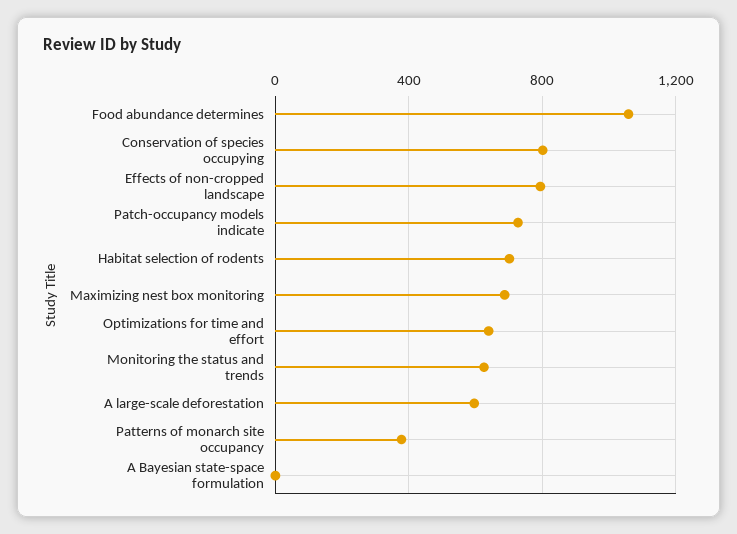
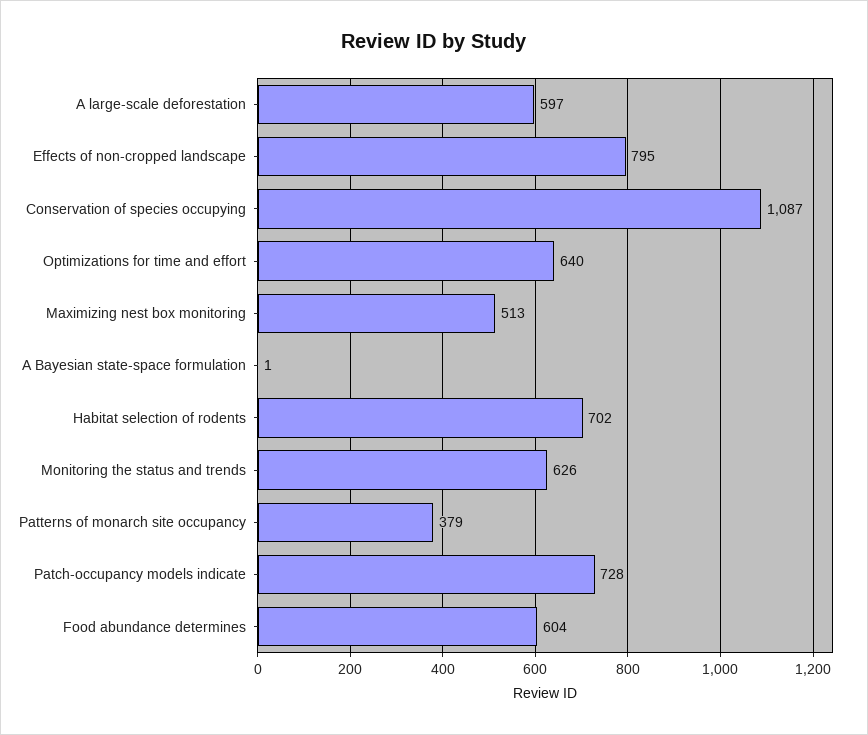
Food abundance determines: 1050 -> 604
Conservation of species occupying: 800 -> 1087
Maximizing nest box monitoring: 700 -> 513

